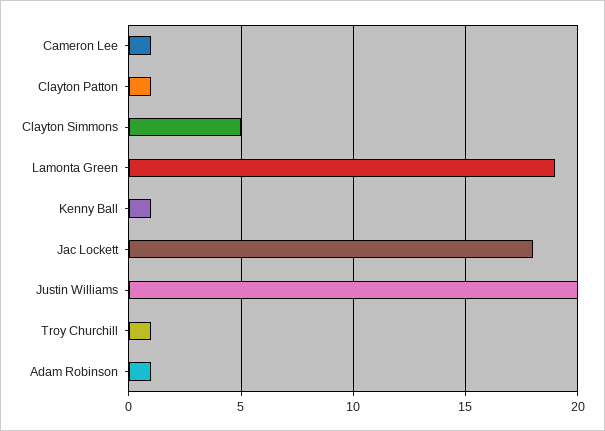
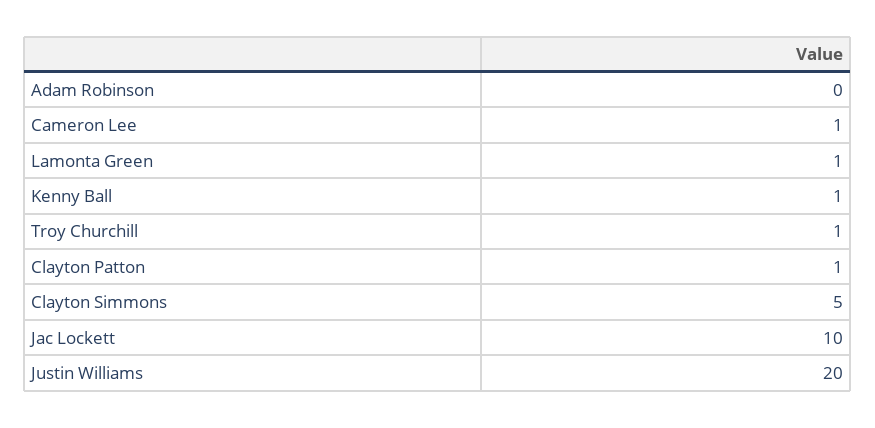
Lamonta Green: 19 -> 1
Jac Lockett: 18 -> 10
Adam Robinson: 1 -> 0

